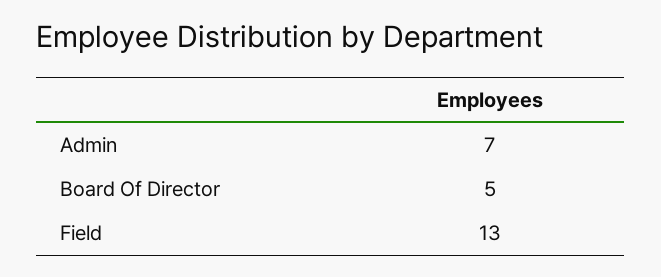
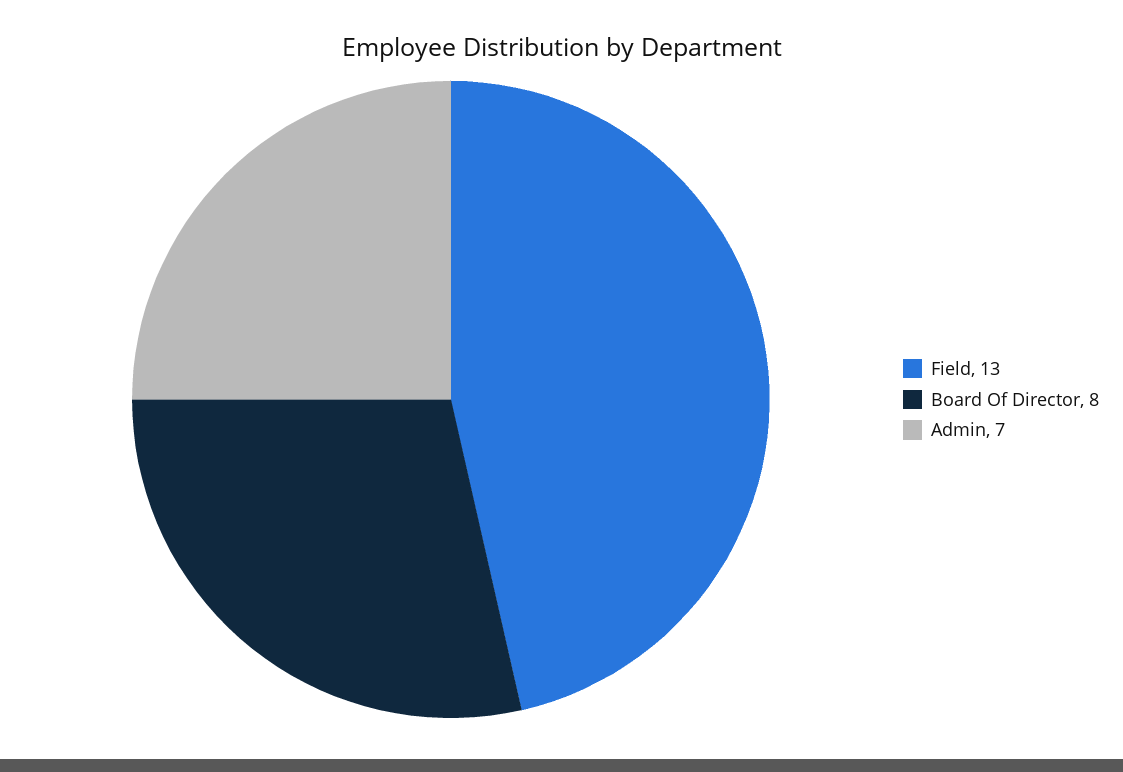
Board Of Director: 5 -> 8

